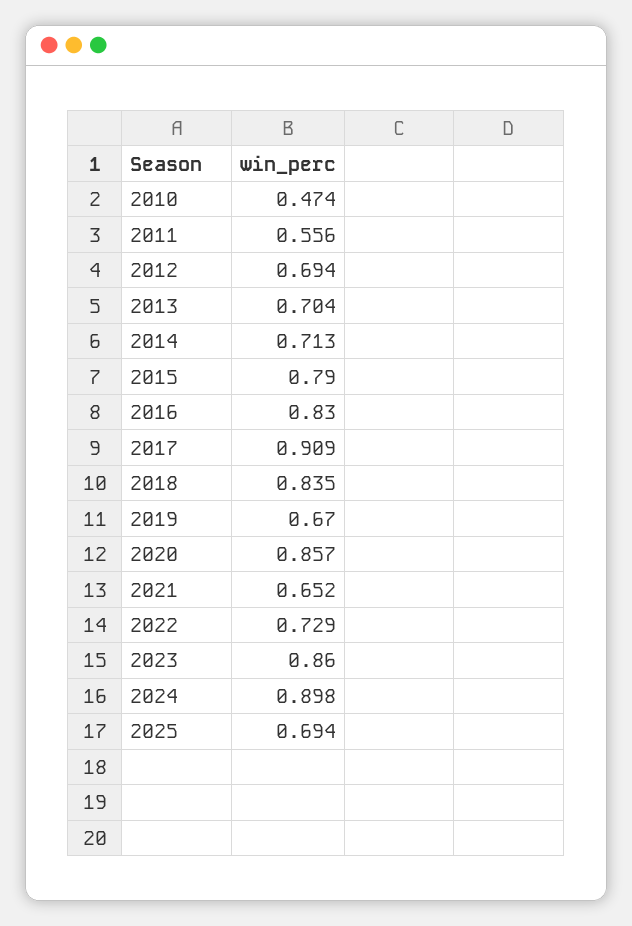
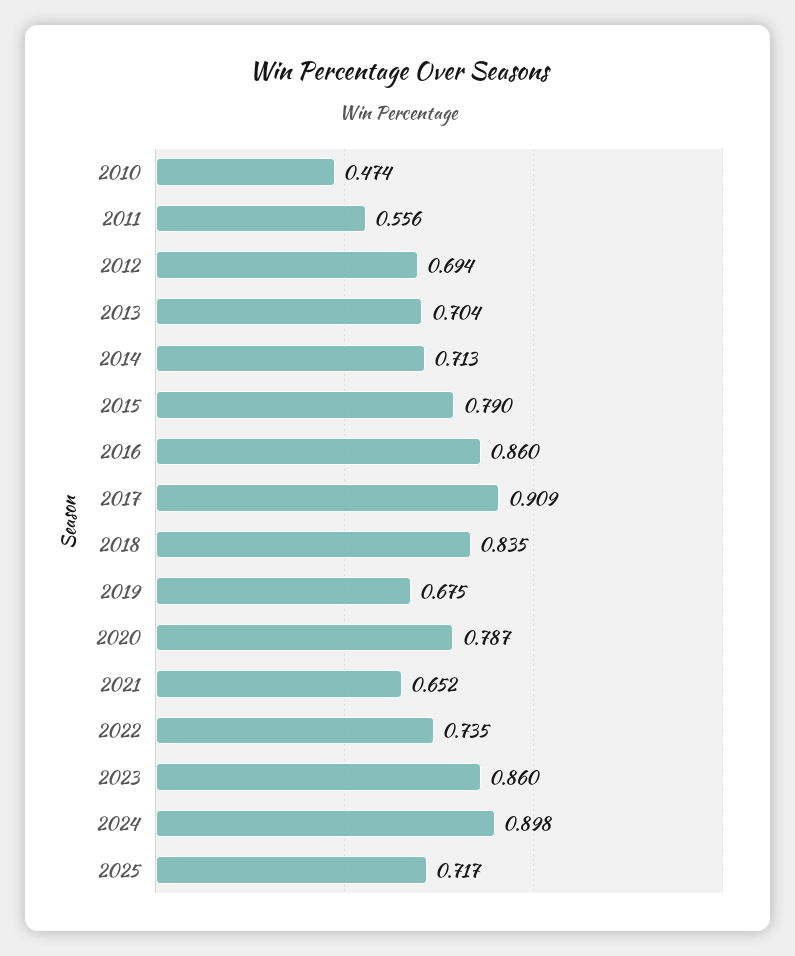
2016: 0.83 -> 0.86
2019: 0.67 -> 0.675
2020: 0.857 -> 0.787
2022: 0.729 -> 0.735
2025: 0.694 -> 0.717

